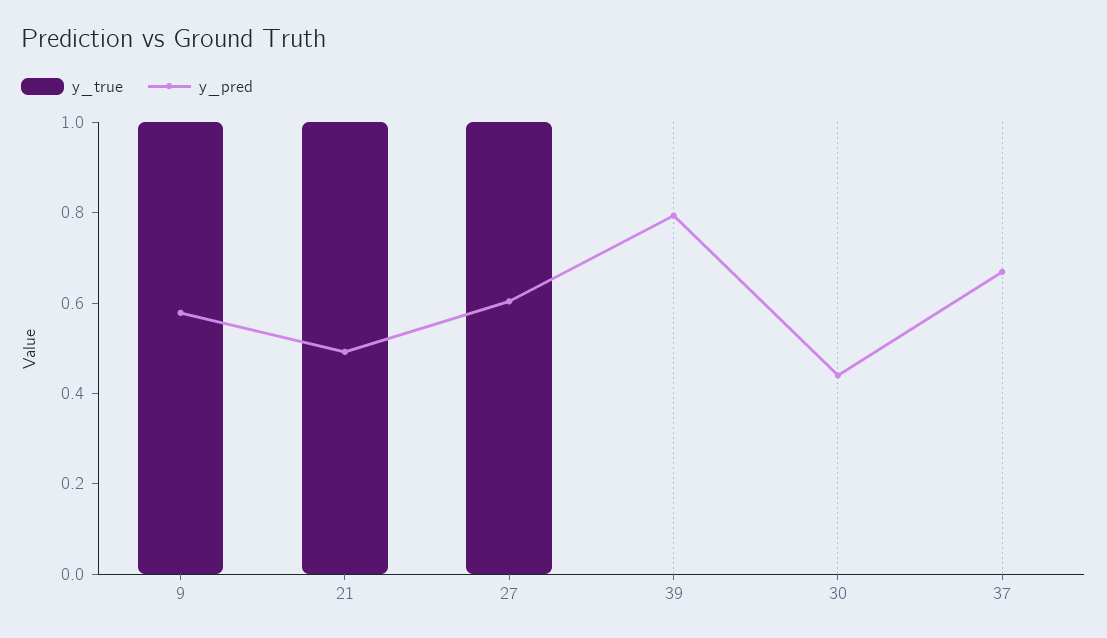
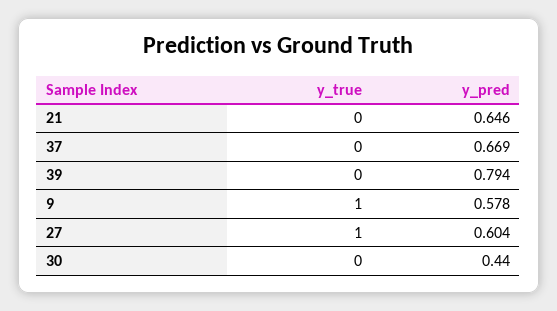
y_true, 21: 1 -> 0
y_pred, 21: 0.5 -> 0.646

